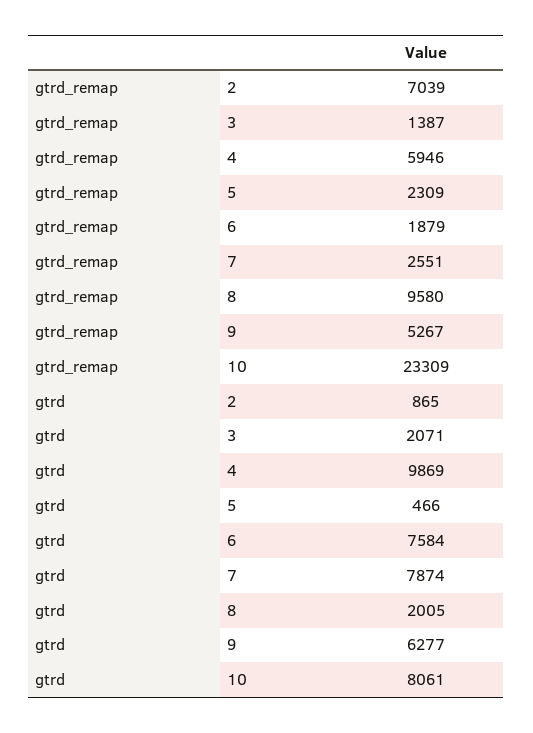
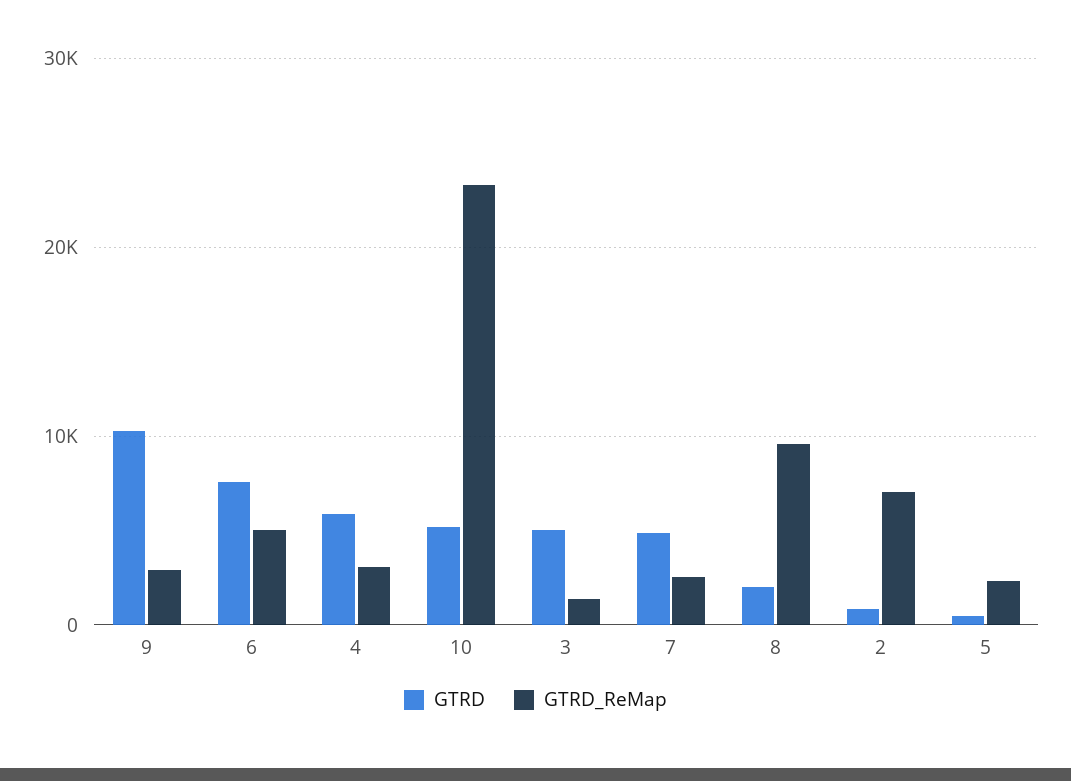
gtrd_remap, 4: 5946 -> 3000
gtrd_remap, 6: 1879 -> 5000
gtrd_remap, 9: 5267 -> 3000
gtrd, 3: 2071 -> 5000
gtrd, 4: 9869 -> 6000
gtrd, 7: 7874 -> 5000
gtrd, 9: 6277 -> 10000
gtrd, 10: 8061 -> 5000

